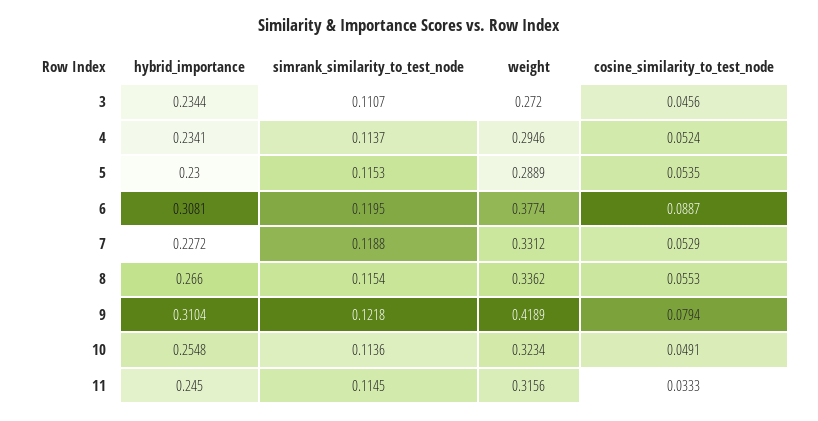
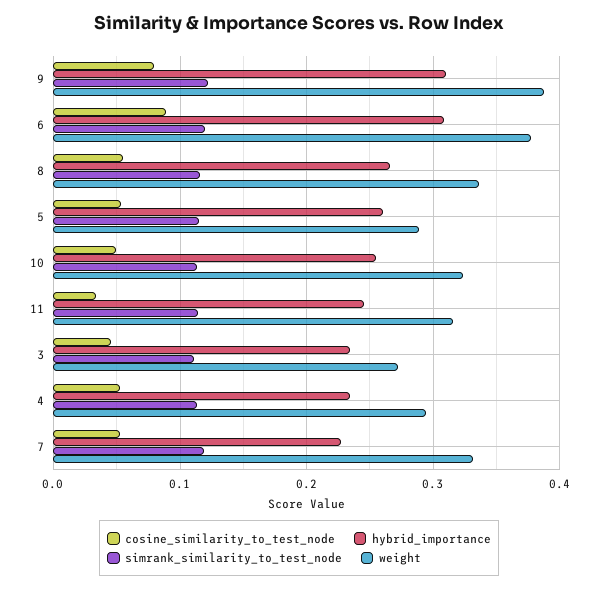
hybrid_importance, 5: 0.23 -> 0.26
weight, 9: 0.4189 -> 0.39

